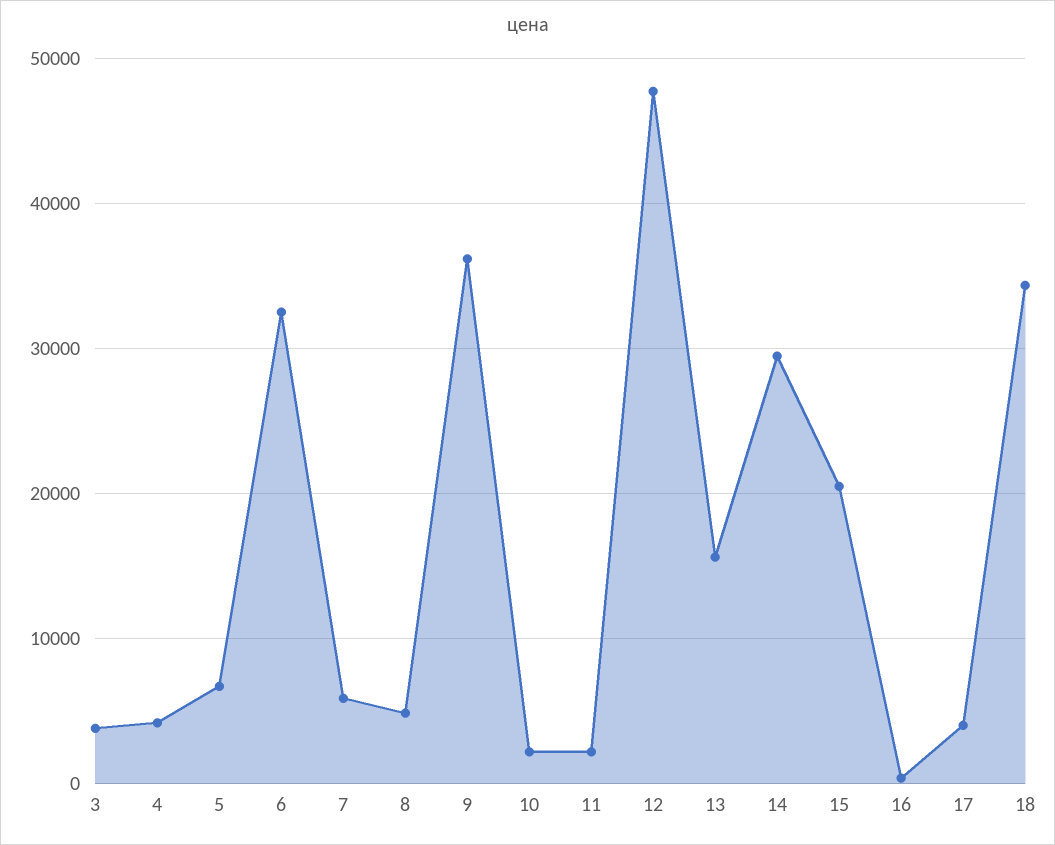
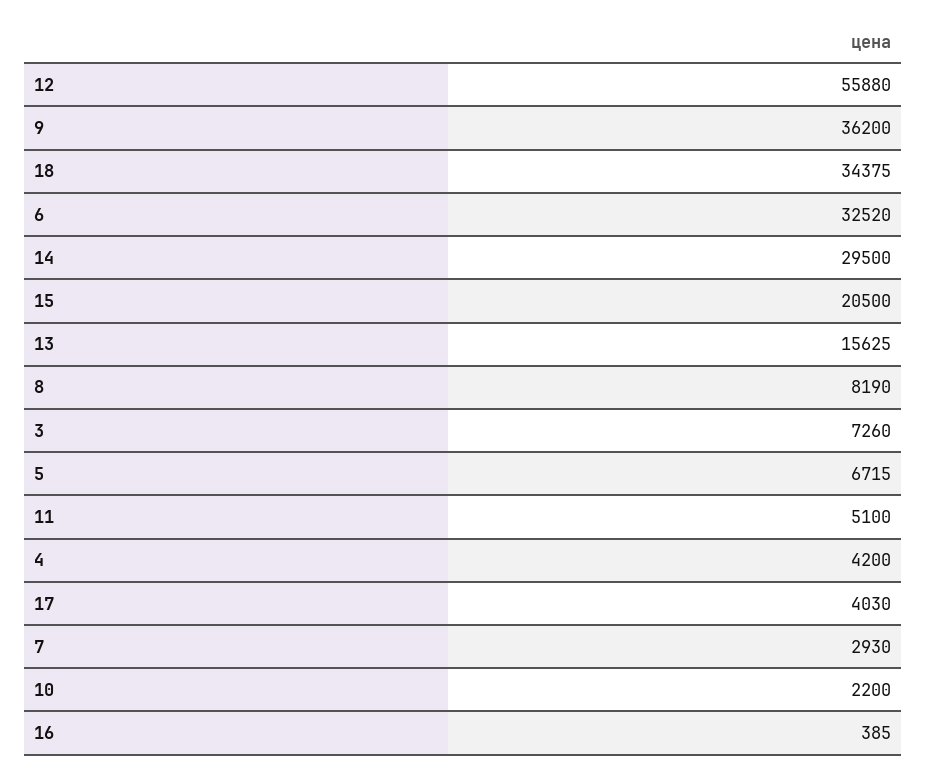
3: 4000 -> 7260
7: 6000 -> 2930
8: 5000 -> 8190
11: 2000 -> 5100
12: 48000 -> 55880

